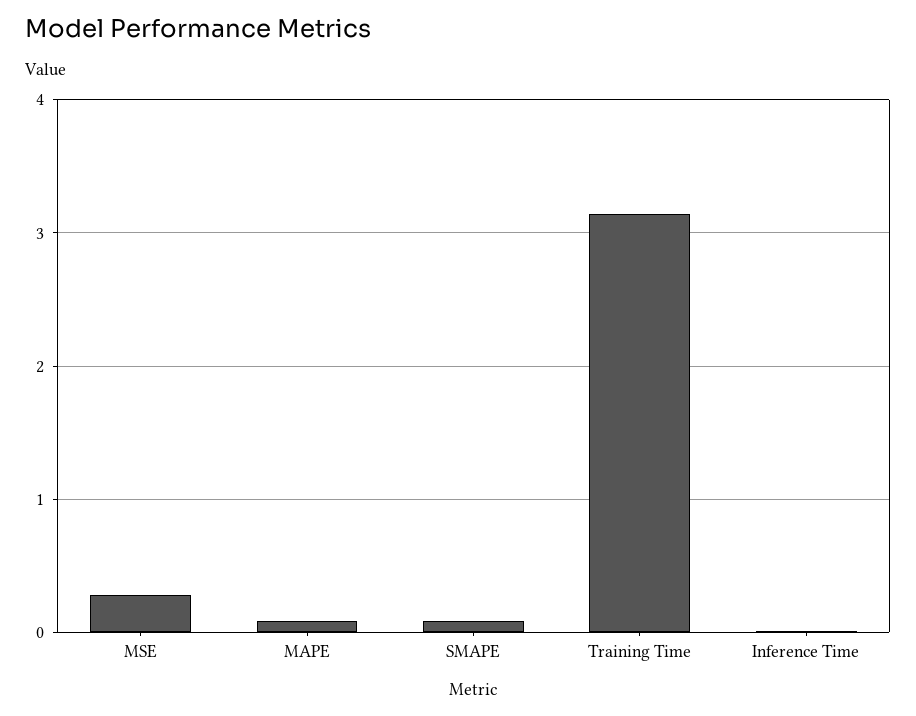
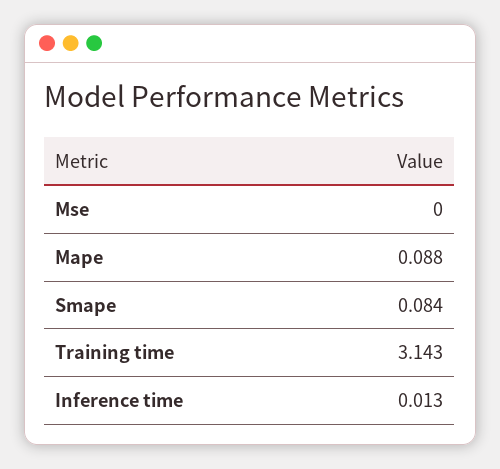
MSE: 0.3 -> 0

